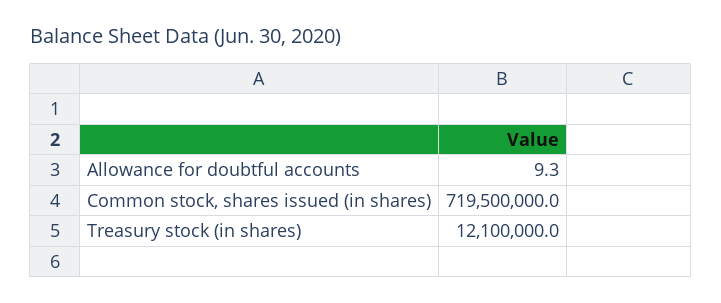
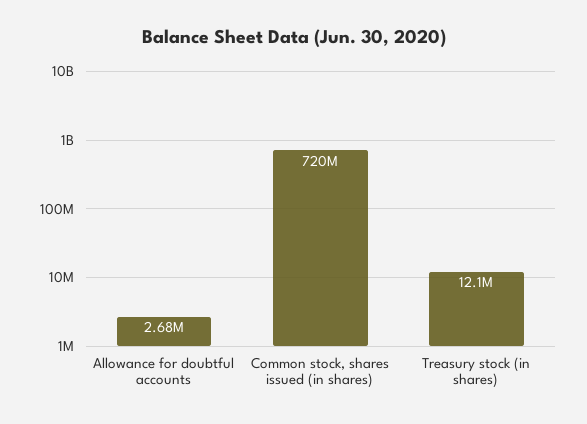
Allowance for doubtful accounts: 9.3 -> 2680000

